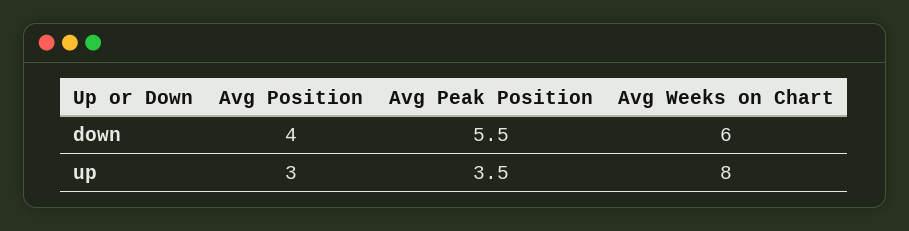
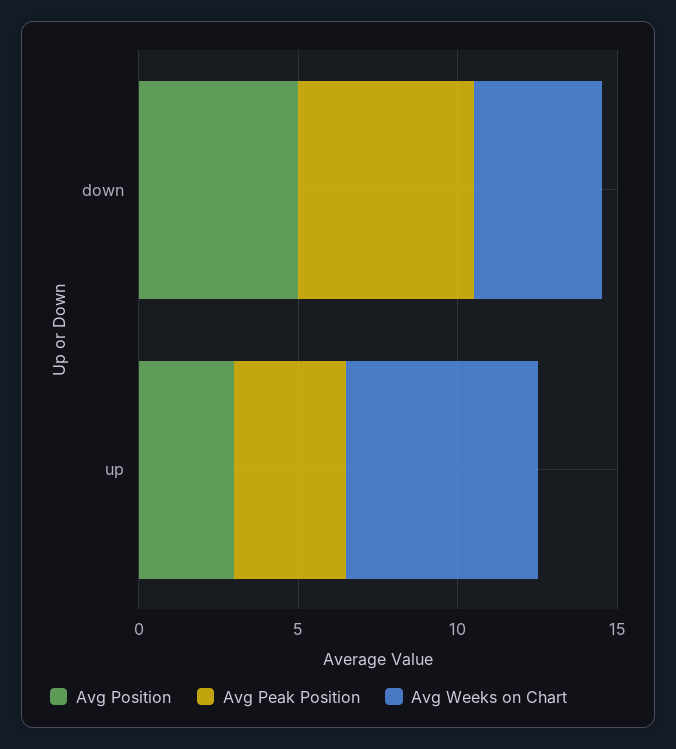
Avg Position, down: 4 -> 5
Avg Weeks on Chart, down: 6 -> 4
Avg Weeks on Chart, up: 8 -> 6

